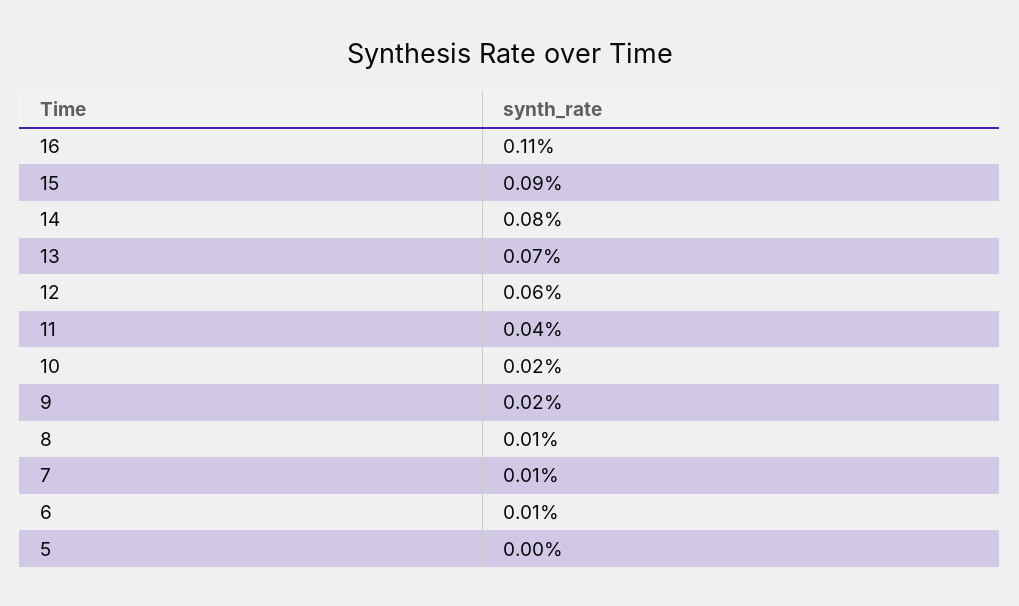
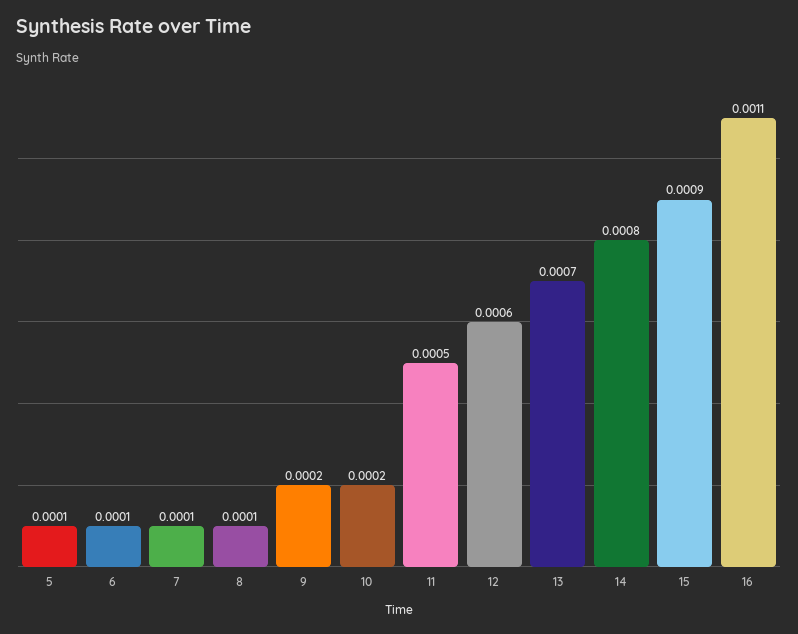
11: 0.0004 -> 0.0005
5: 0 -> 0.0001

